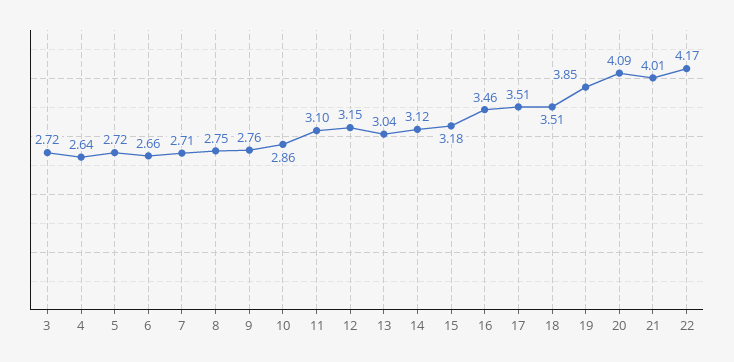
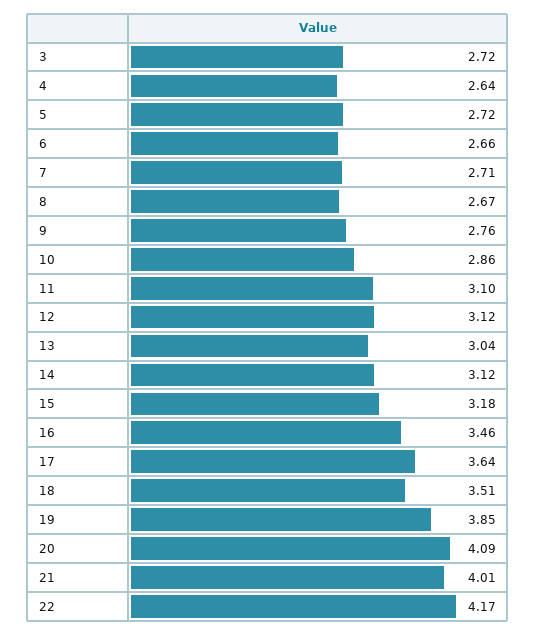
8: 2.75 -> 2.67
12: 3.15 -> 3.12
17: 3.51 -> 3.64

